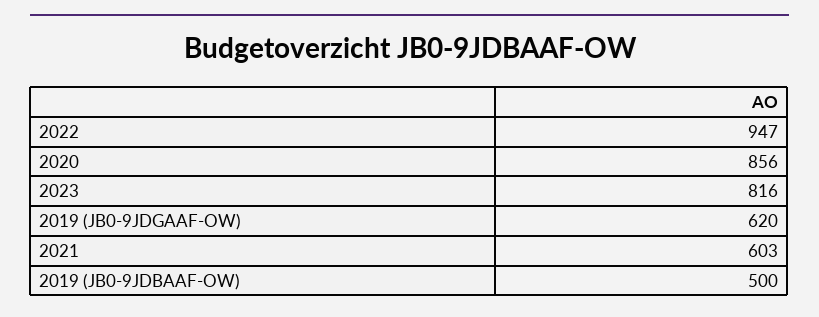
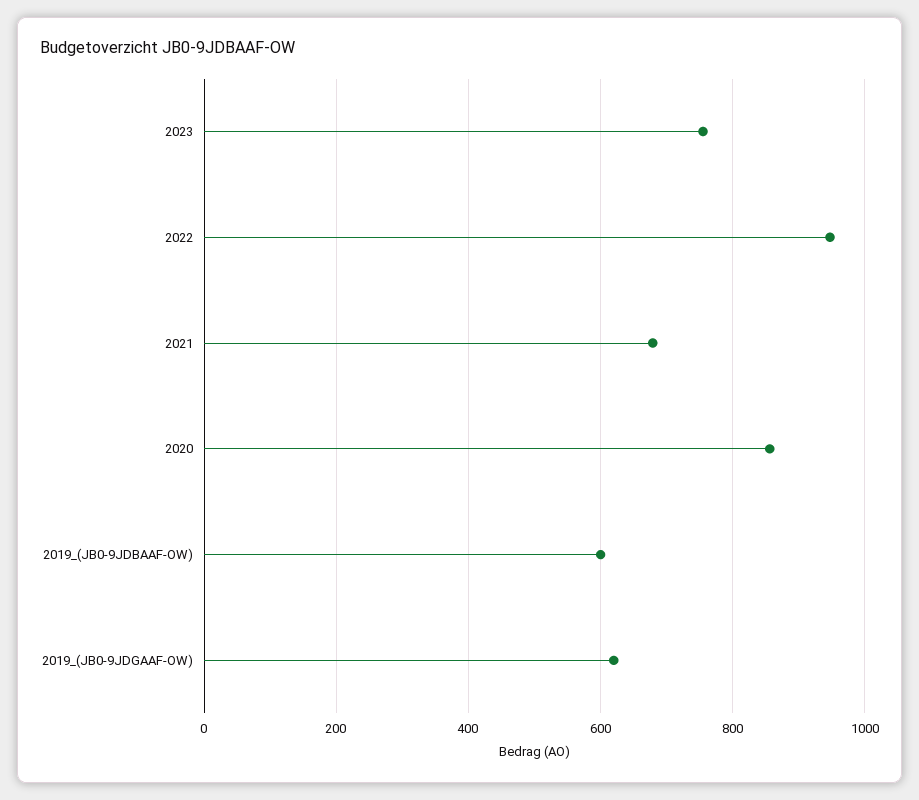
2023: 816 -> 760
2021: 603 -> 680
2019 (JB0-9JDBAAF-OW): 500 -> 600

